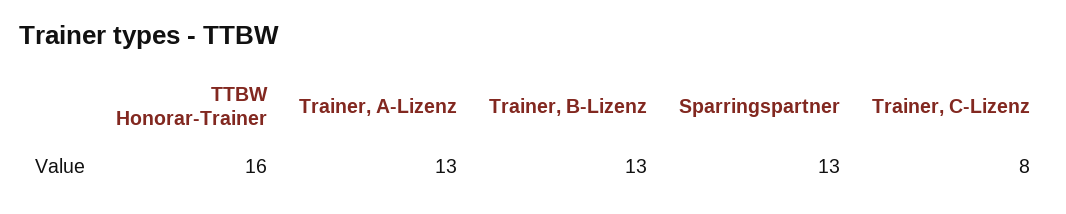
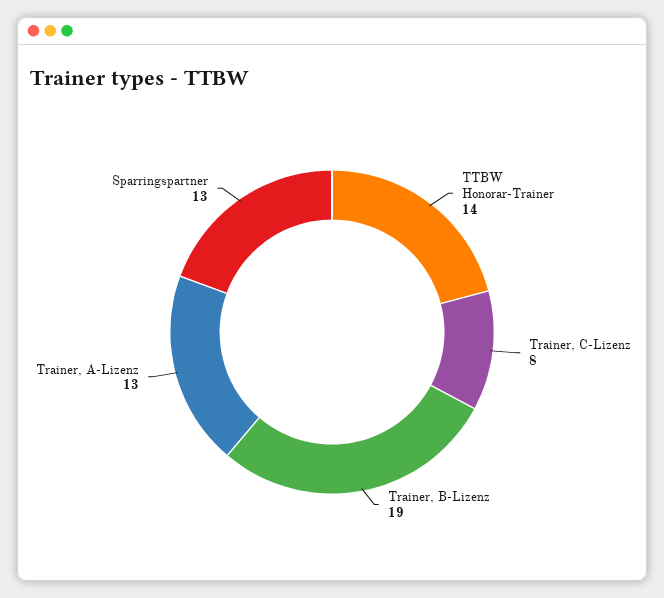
TTBW Honorar-Trainer: 16 -> 14
Trainer, B-Lizenz: 13 -> 19

